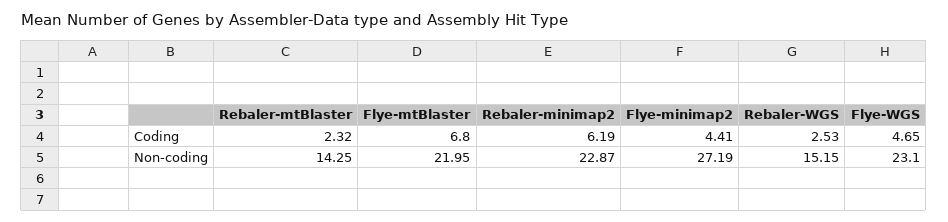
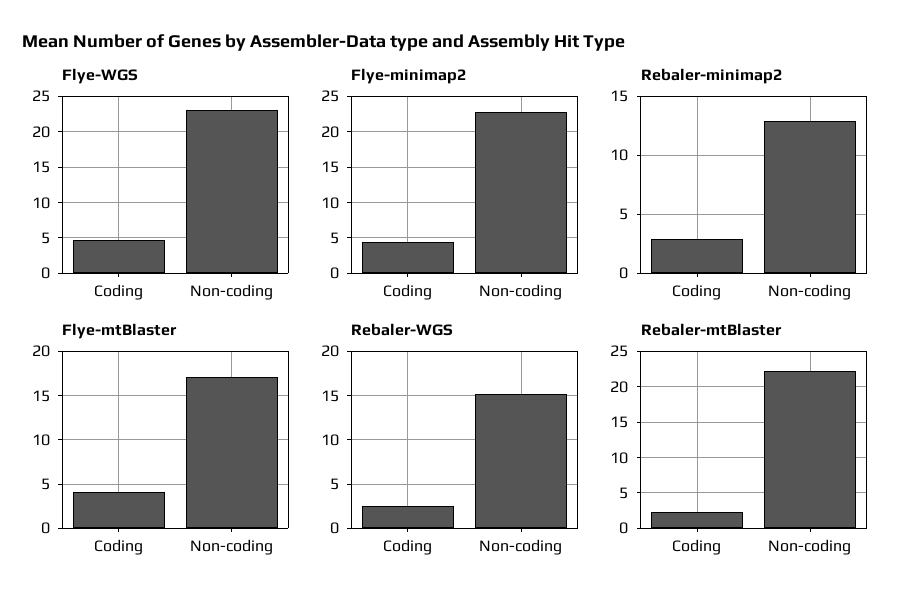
Flye-mtBlaster, Coding: 6.8 -> 4
Rebaler-minimap2, Coding: 6.19 -> 3
Rebaler-mtBlaster, Non-coding: 14.25 -> 22
Flye-mtBlaster, Non-coding: 21.95 -> 17
Rebaler-minimap2, Non-coding: 22.87 -> 13
Flye-minimap2, Non-coding: 27.19 -> 23

